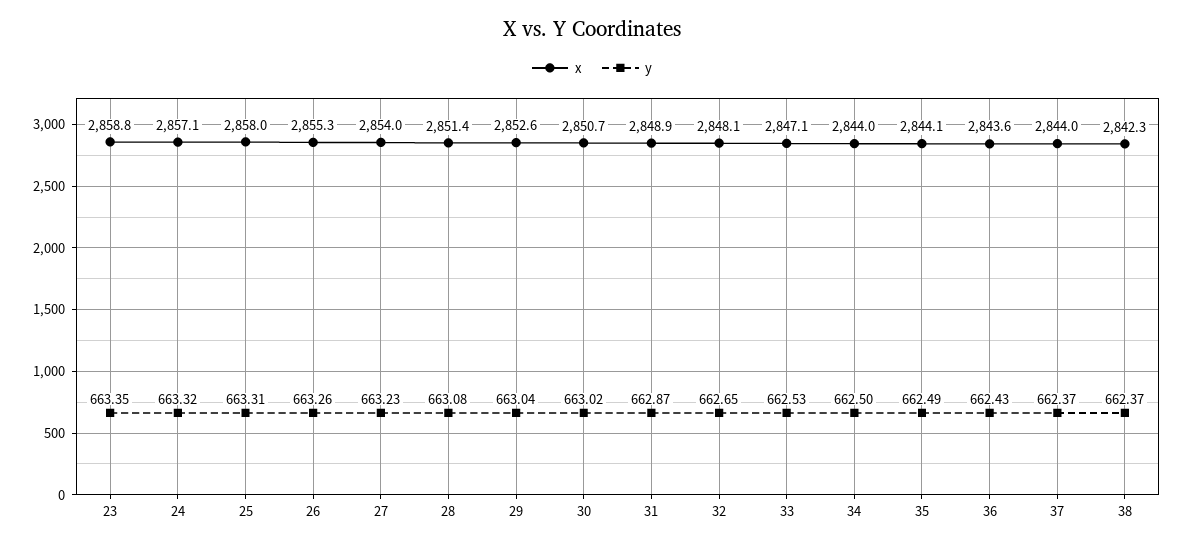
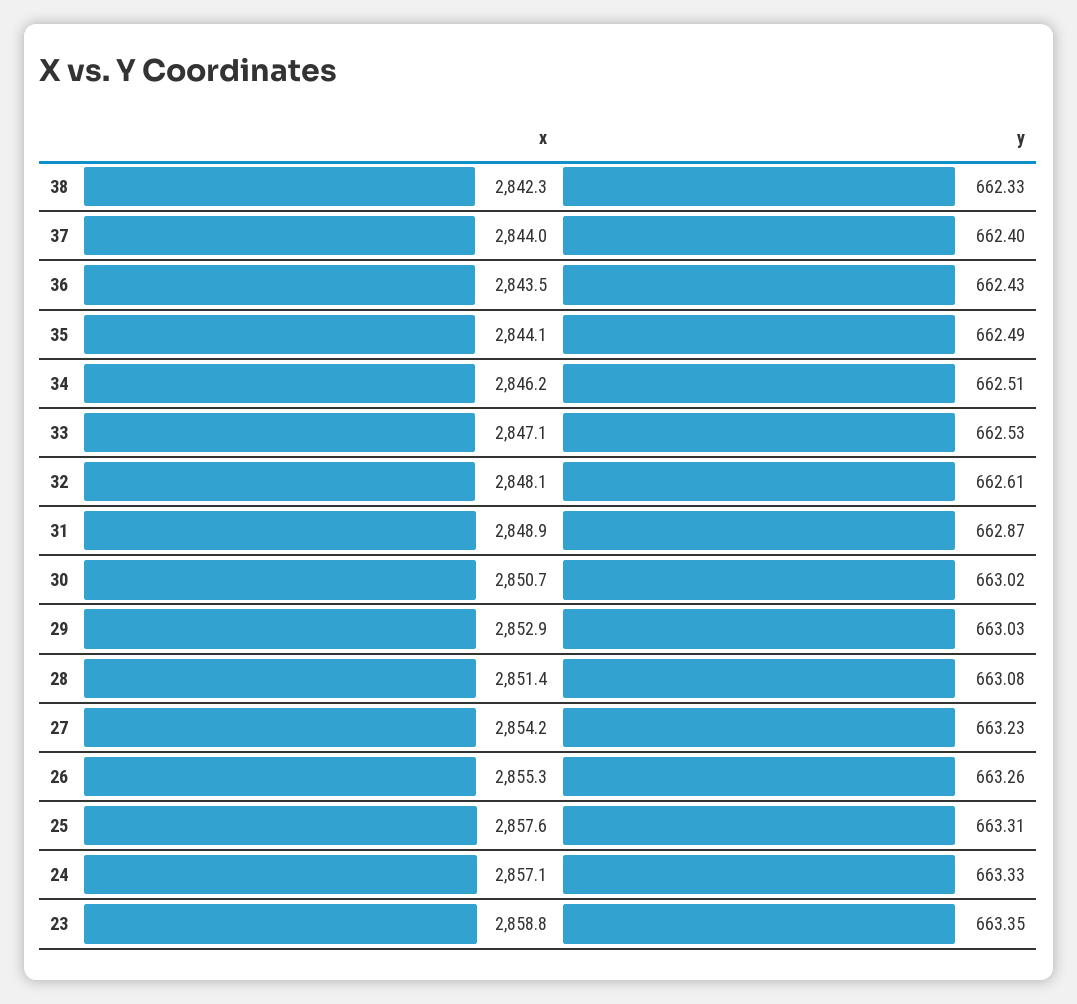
y, 24: 663.32 -> 663.33
x, 25: 2858 -> 2857.6
x, 27: 2854 -> 2854.2
x, 29: 2852.6 -> 2852.9
y, 29: 663.04 -> 663.03
y, 32: 662.65 -> 662.61
x, 34: 2844 -> 2846.2
y, 34: 662.5 -> 662.51
x, 36: 2843.6 -> 2843.5
y, 37: 662.37 -> 662.4
y, 38: 662.37 -> 662.33

